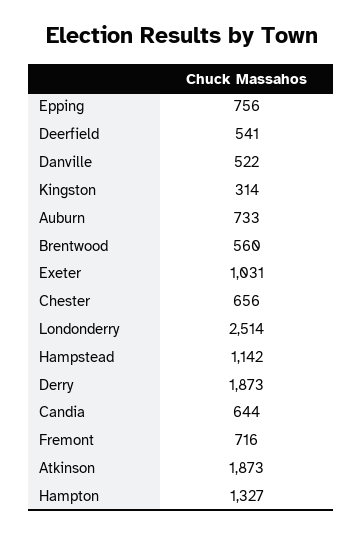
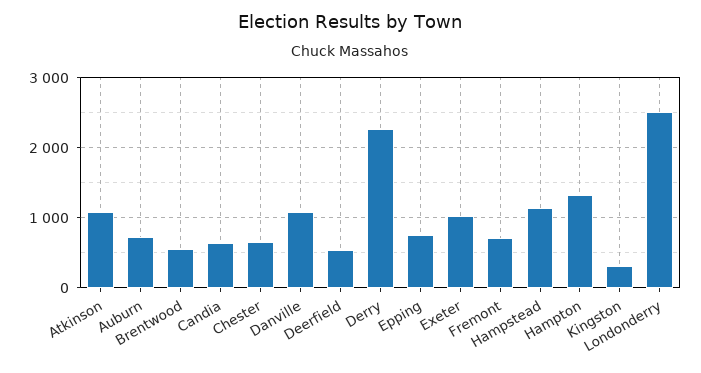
Danville: 522 -> 1100
Derry: 1873 -> 2300
Atkinson: 1873 -> 1100

